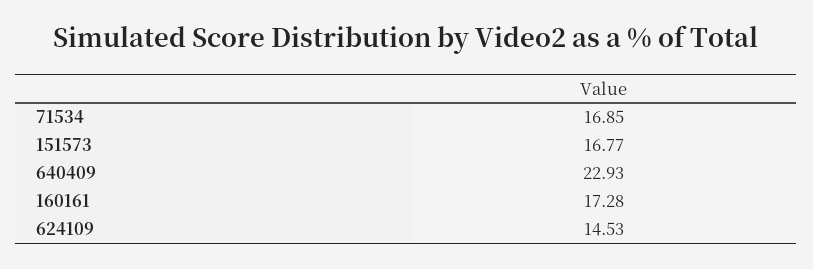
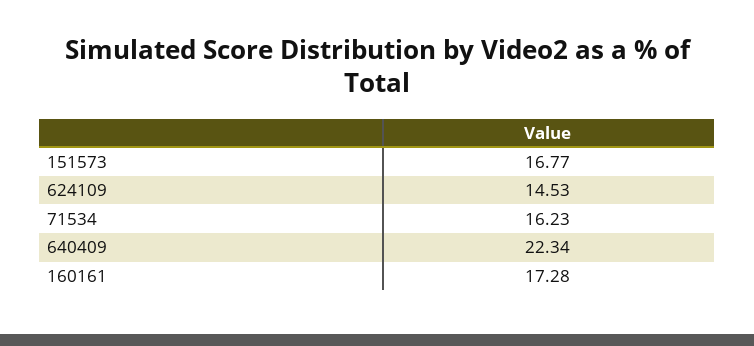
71534: 16.85 -> 16.23
640409: 22.93 -> 22.34

